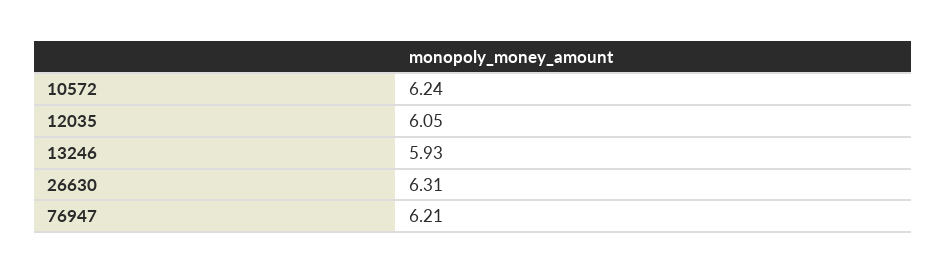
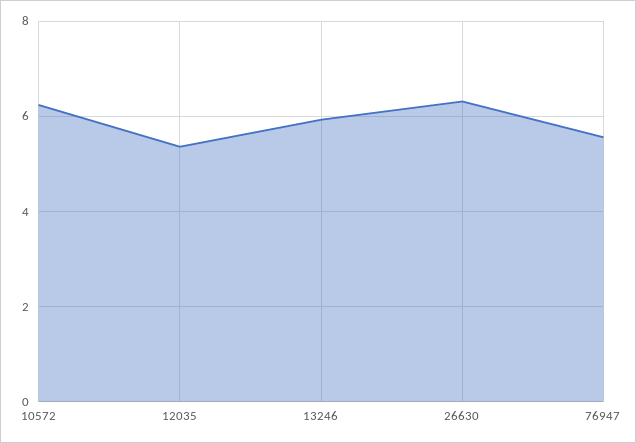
12035: 6.05 -> 5.4
76947: 6.21 -> 5.6

